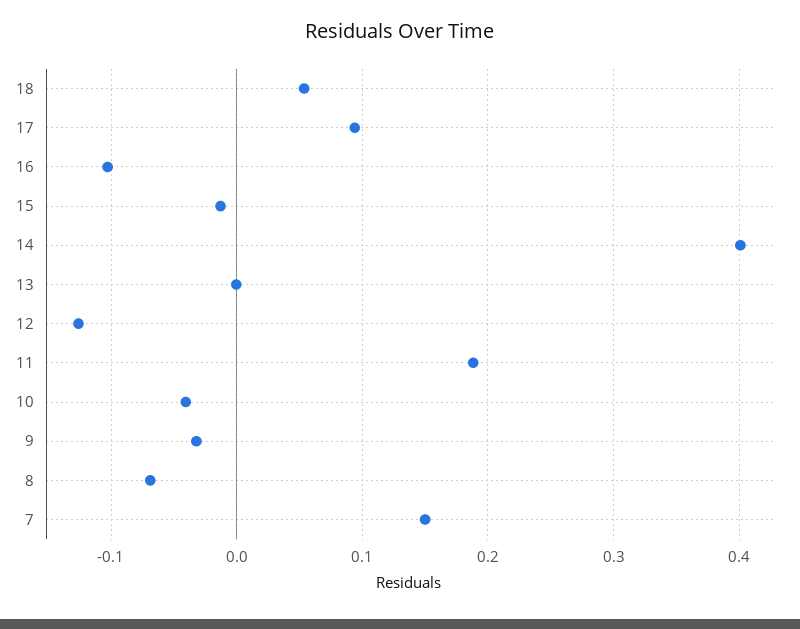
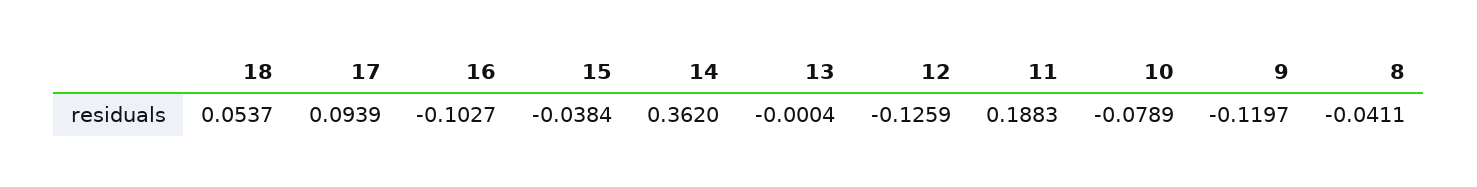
15: -0.01 -> -0.0384
14: 0.4 -> 0.362
10: -0.04 -> -0.0789
9: -0.03 -> -0.1197
8: -0.07 -> -0.0411
7: 0.15 -> none

